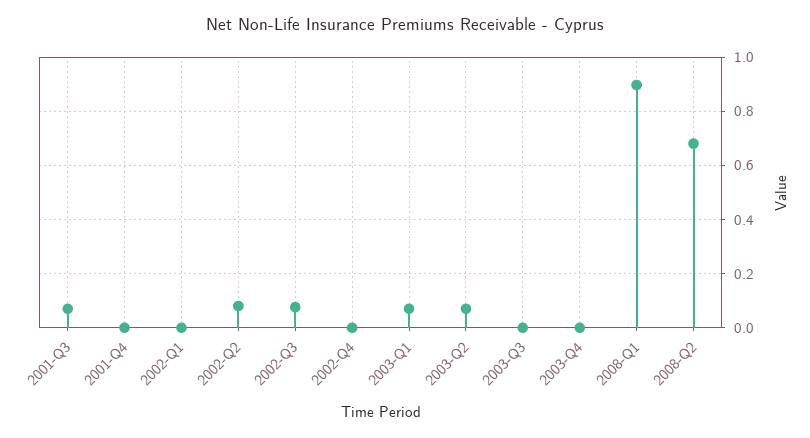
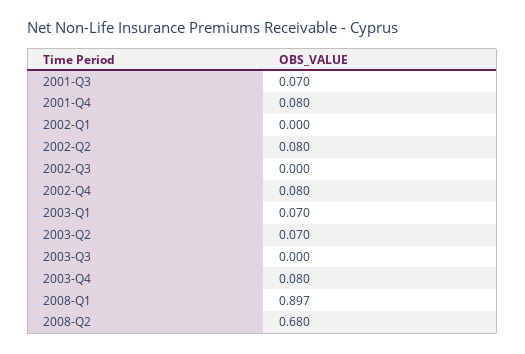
2001-Q4: 0 -> 0.08
2002-Q3: 0.075 -> 0
2002-Q4: 0 -> 0.08
2003-Q4: 0 -> 0.08

